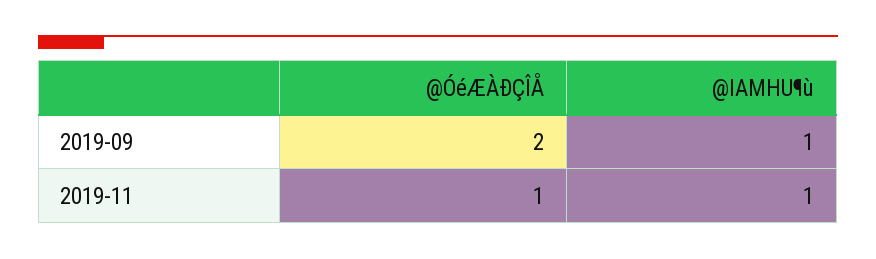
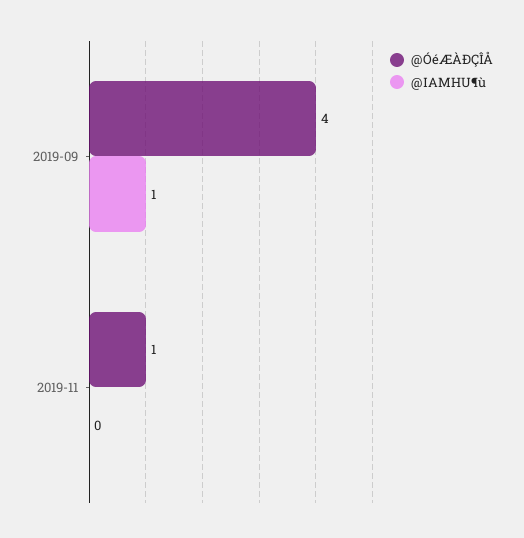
@ÓéÆÀÐÇÎÅ, 2019-09: 2 -> 4
@IAMHU¶ù, 2019-11: 1 -> 0

